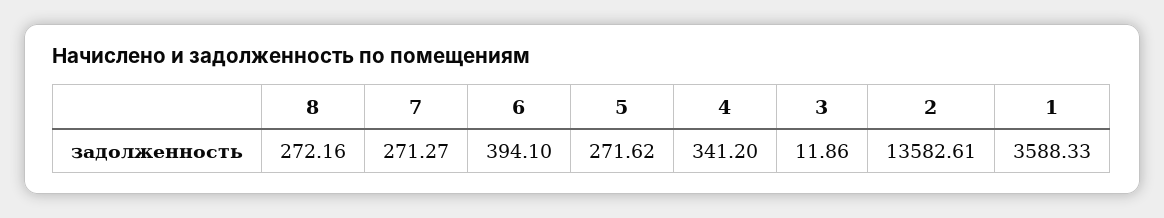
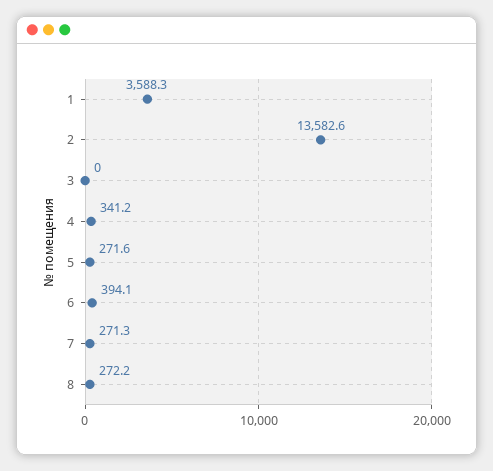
3: 11.86 -> 0

